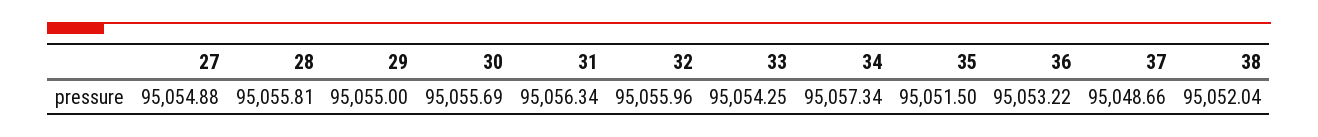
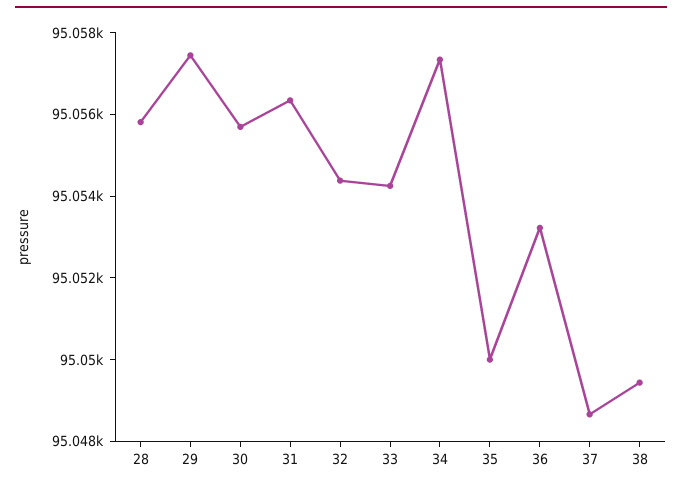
27: 95054.88 -> none
29: 95055 -> 95057.5
32: 95055.96 -> 95054.5
35: 95051.5 -> 95050
38: 95052.04 -> 95049.5

